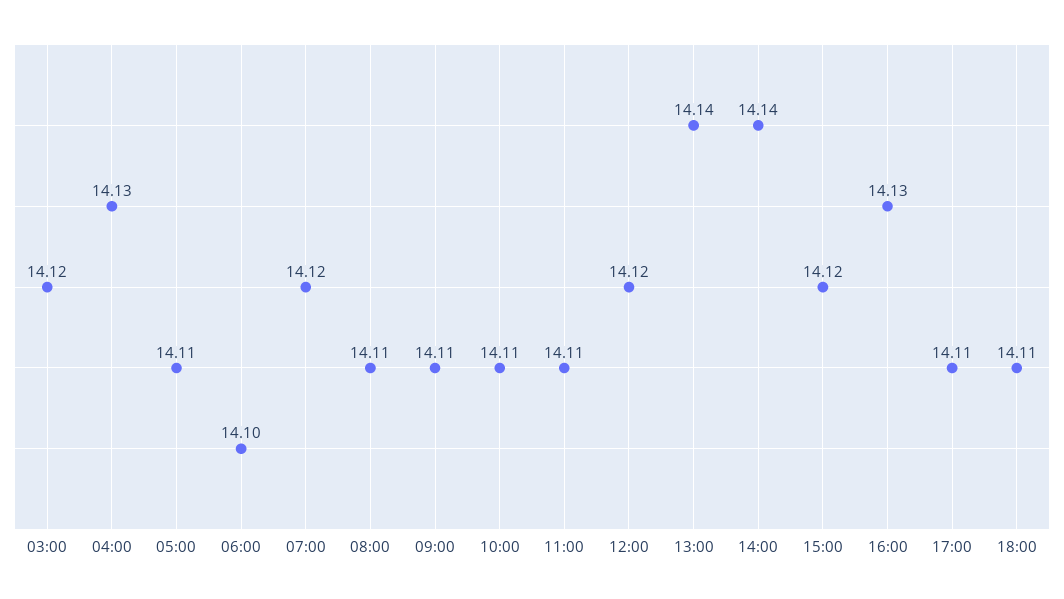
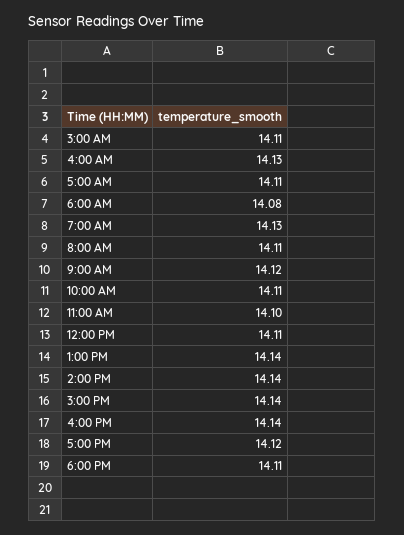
03:00: 14.12 -> 14.11
06:00: 14.1 -> 14.08
07:00: 14.12 -> 14.13
09:00: 14.11 -> 14.12
11:00: 14.11 -> 14.1
12:00: 14.12 -> 14.11
15:00: 14.12 -> 14.14
16:00: 14.13 -> 14.14
17:00: 14.11 -> 14.12

